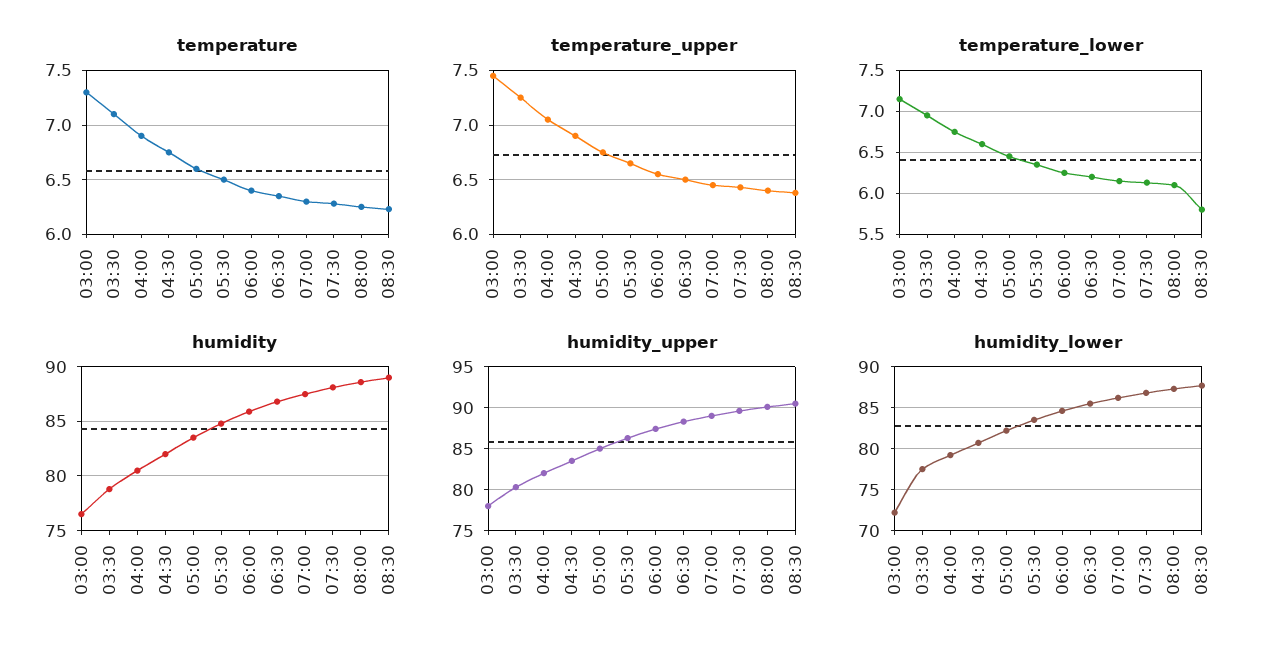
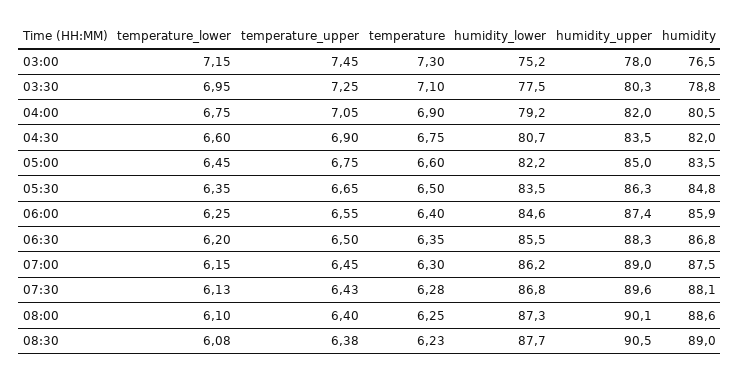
temperature_lower, 08:30: 5.8 -> 6.08
humidity_lower, 03:00: 72 -> 75.2

